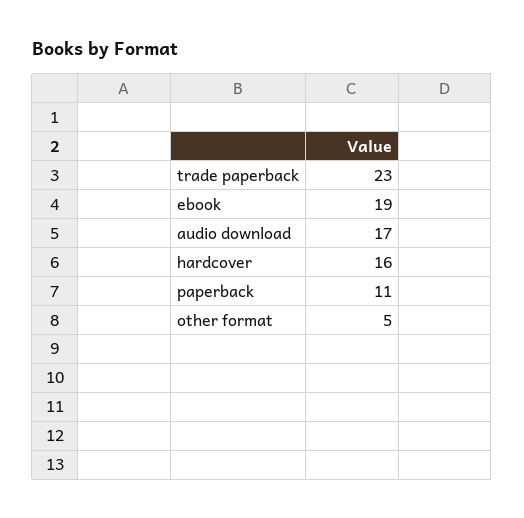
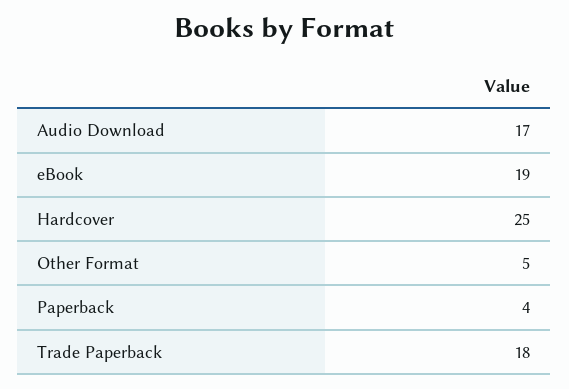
trade paperback: 23 -> 18
hardcover: 16 -> 25
paperback: 11 -> 4

